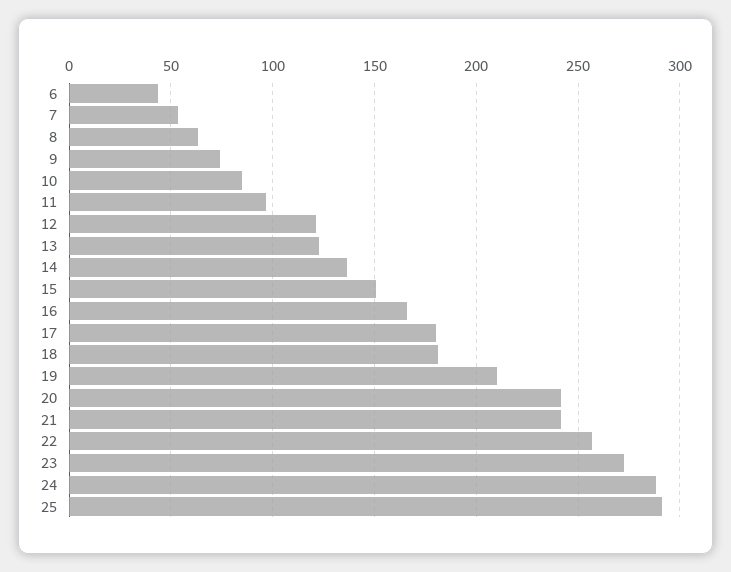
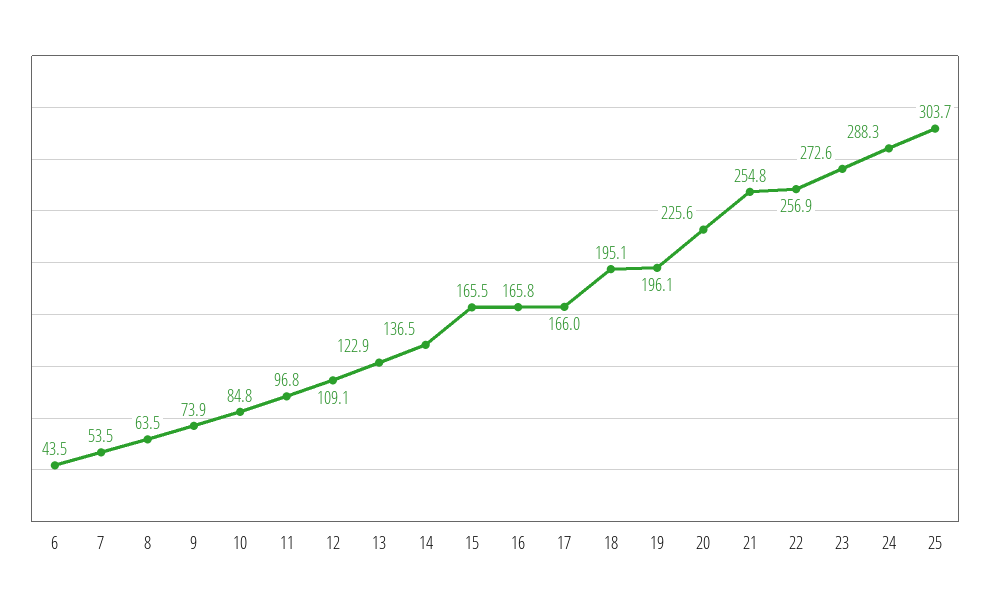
12: 120 -> 109.1
15: 150 -> 165.5
17: 180 -> 166
18: 180 -> 195.1
19: 210 -> 196.1
20: 240 -> 225.6
21: 240 -> 254.8
25: 290 -> 303.7

